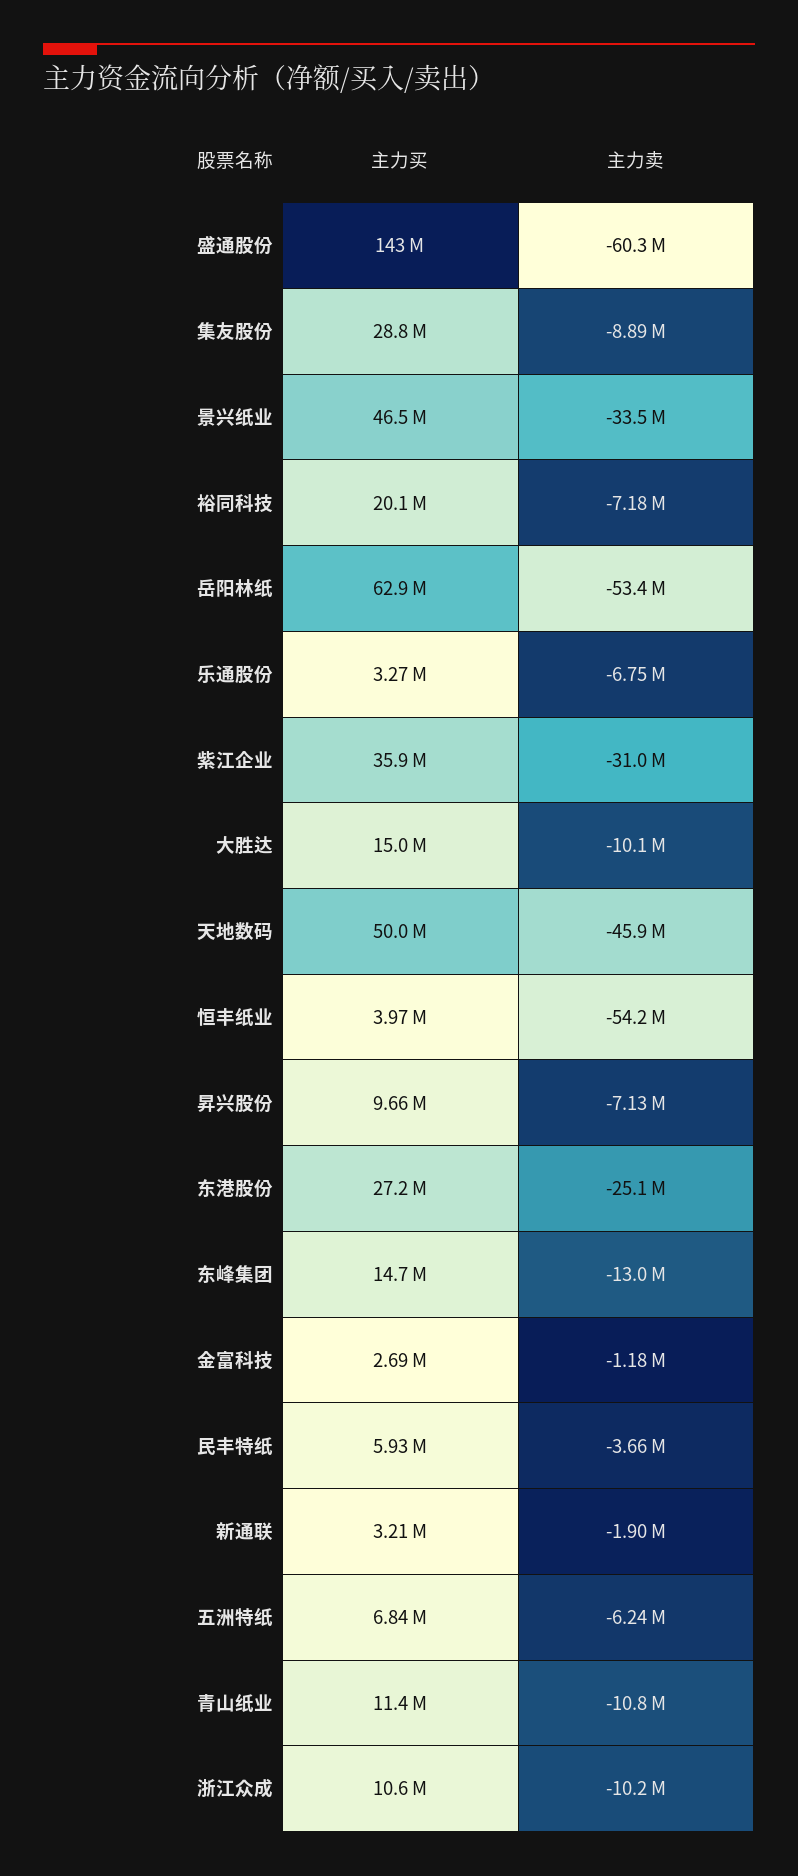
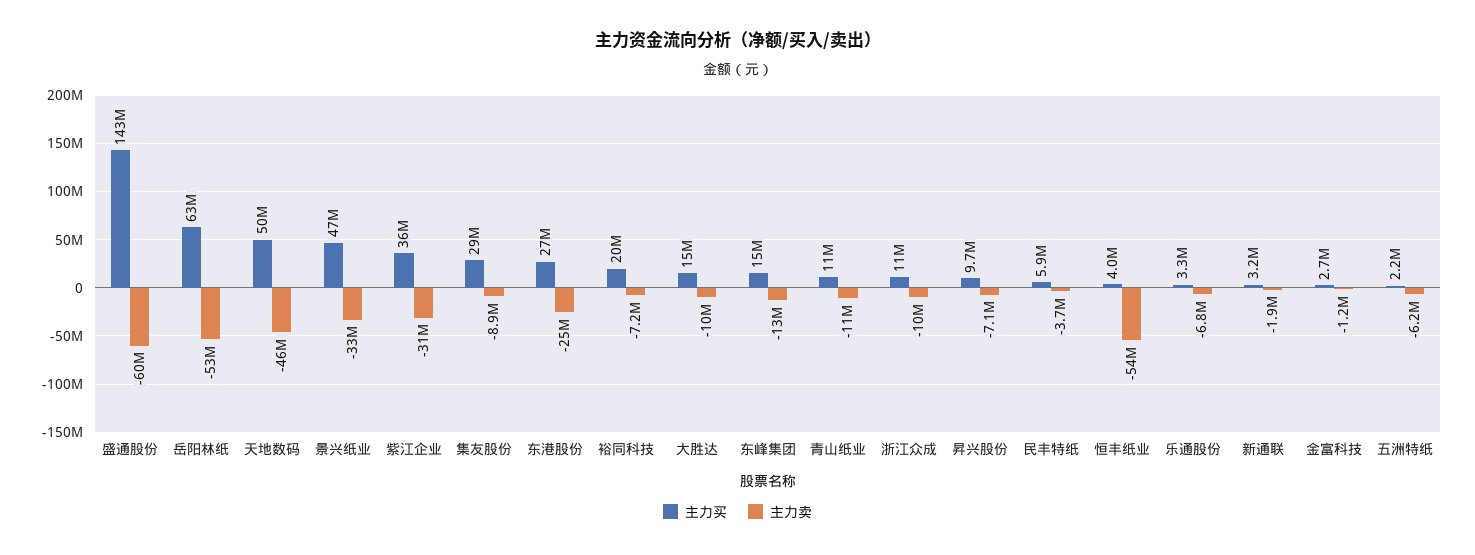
主力买, 五洲特纸: 6840000 -> 2200000

